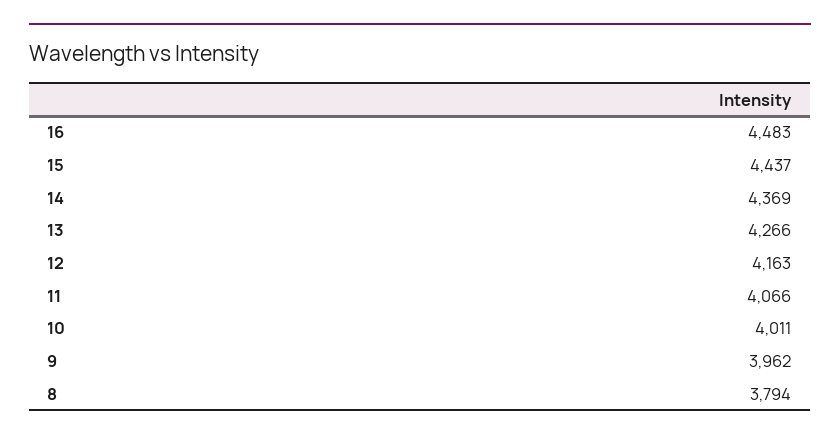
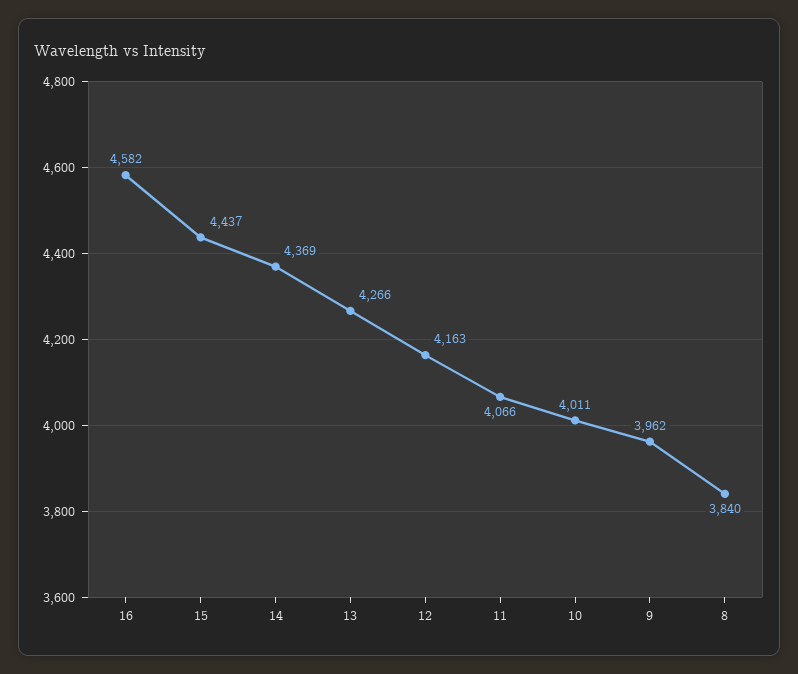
16: 4483 -> 4582
8: 3794 -> 3840

